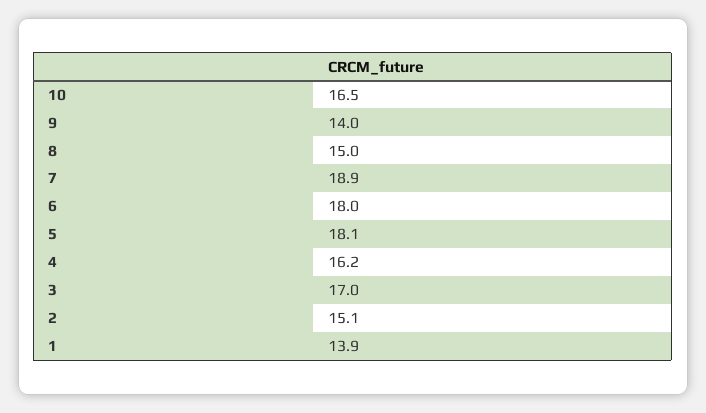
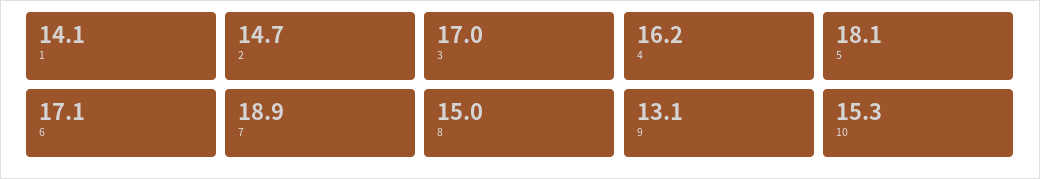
10: 16.5 -> 15.3
9: 14 -> 13.1
6: 18 -> 17.1
2: 15.1 -> 14.7
1: 13.9 -> 14.1

